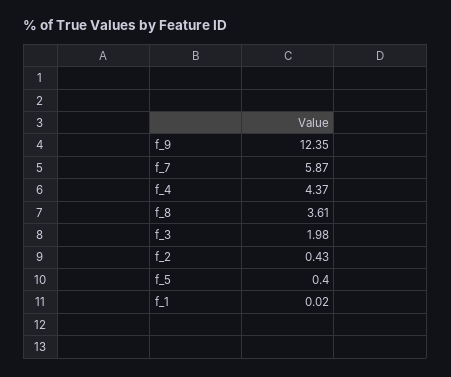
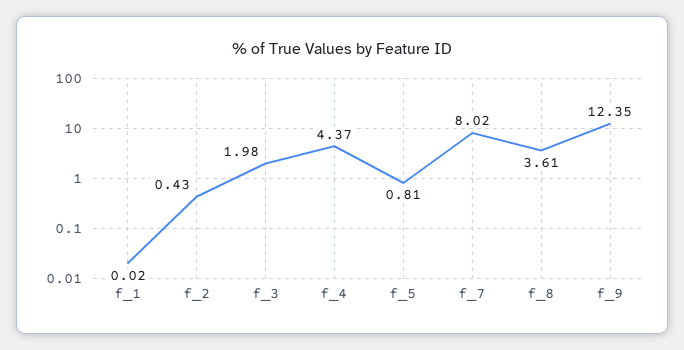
f_7: 5.87 -> 8.02
f_5: 0.4 -> 0.81

